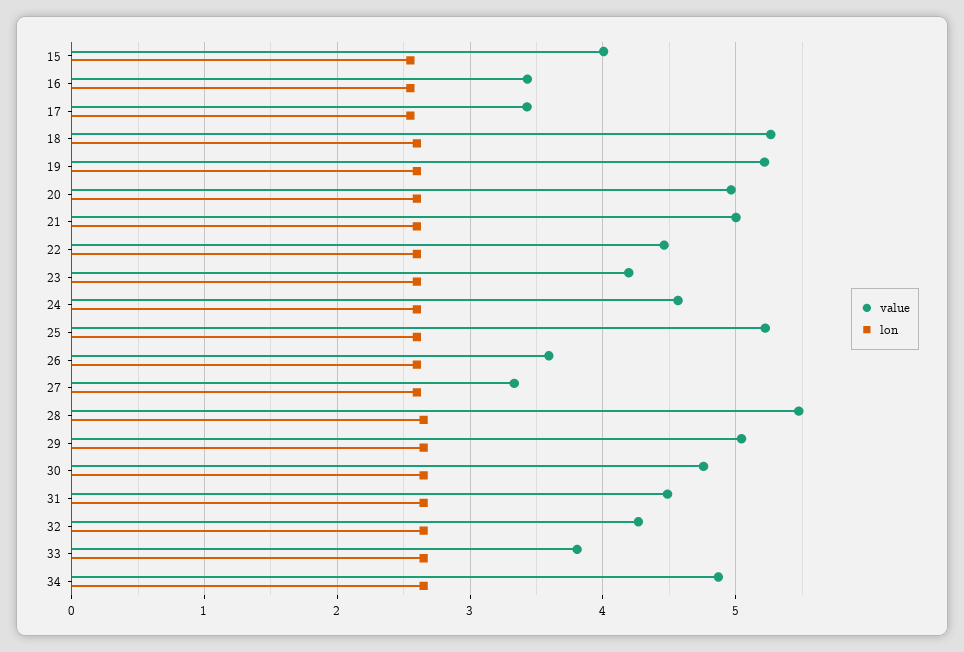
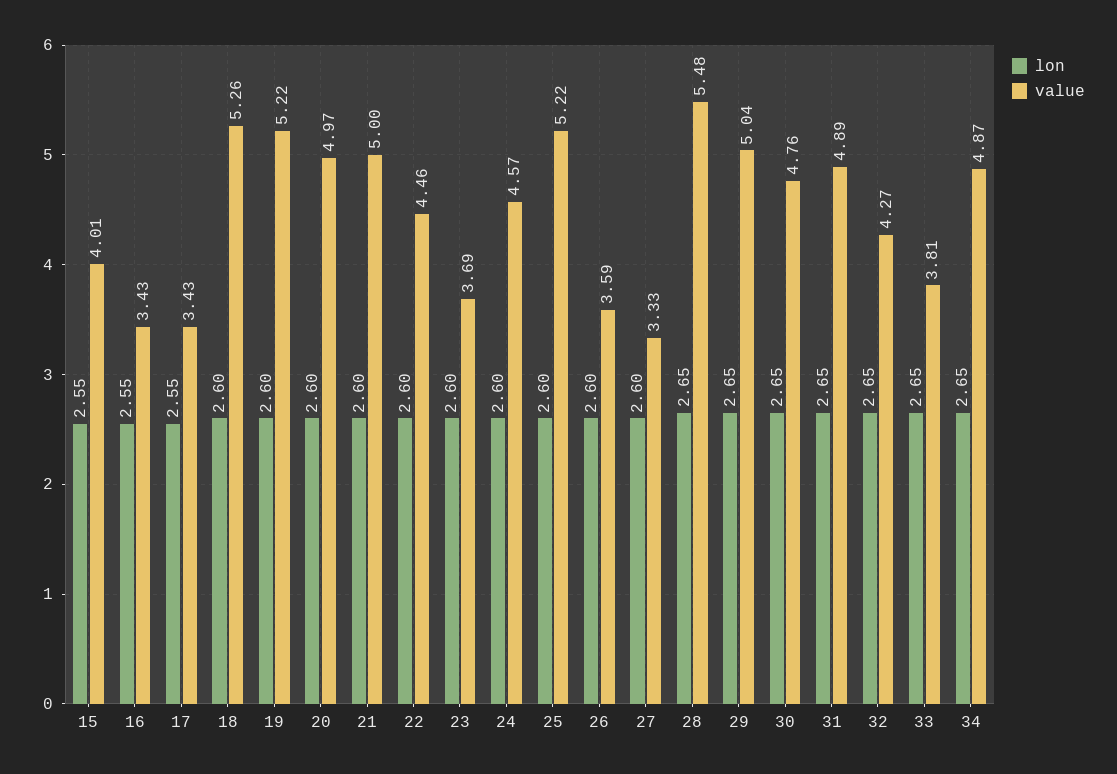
value, 23: 4.2 -> 3.69
value, 31: 4.5 -> 4.89

